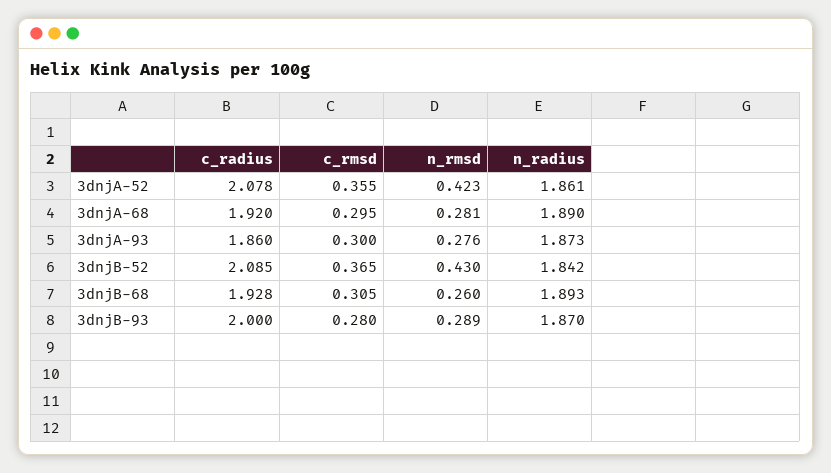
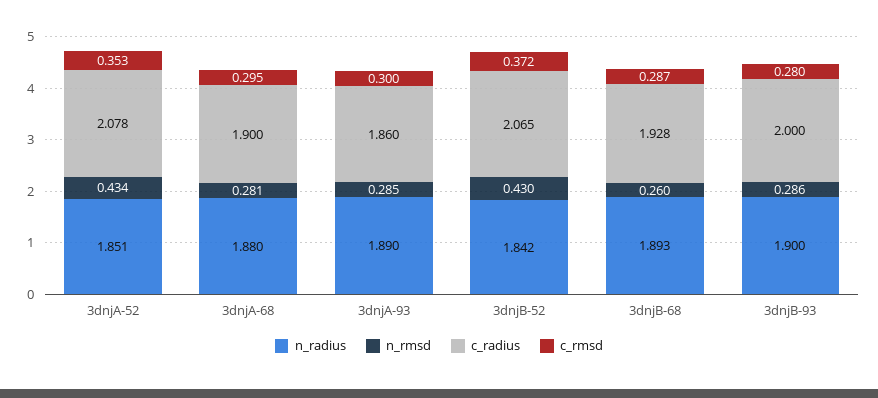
c_rmsd, 3dnjA-52: 0.355 -> 0.353
n_rmsd, 3dnjA-52: 0.423 -> 0.434
n_radius, 3dnjA-52: 1.861 -> 1.851
c_radius, 3dnjA-68: 1.92 -> 1.9
n_radius, 3dnjA-68: 1.89 -> 1.88
n_rmsd, 3dnjA-93: 0.276 -> 0.285
n_radius, 3dnjA-93: 1.873 -> 1.89
c_radius, 3dnjB-52: 2.085 -> 2.065
c_rmsd, 3dnjB-52: 0.365 -> 0.372
c_rmsd, 3dnjB-68: 0.305 -> 0.287
n_rmsd, 3dnjB-93: 0.289 -> 0.286
n_radius, 3dnjB-93: 1.87 -> 1.9

